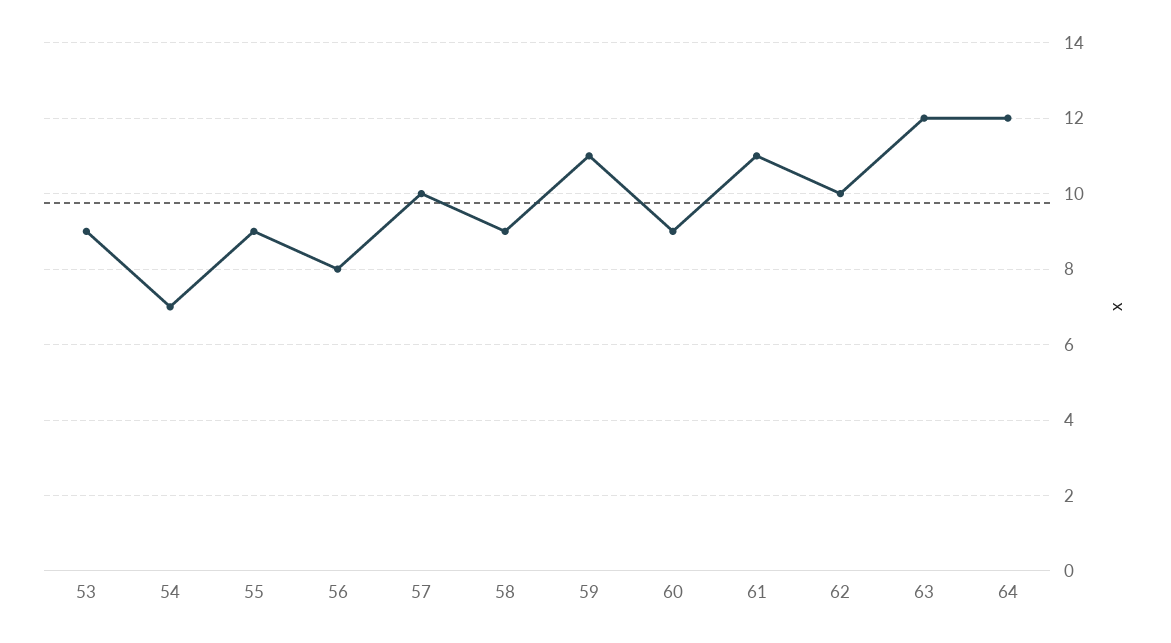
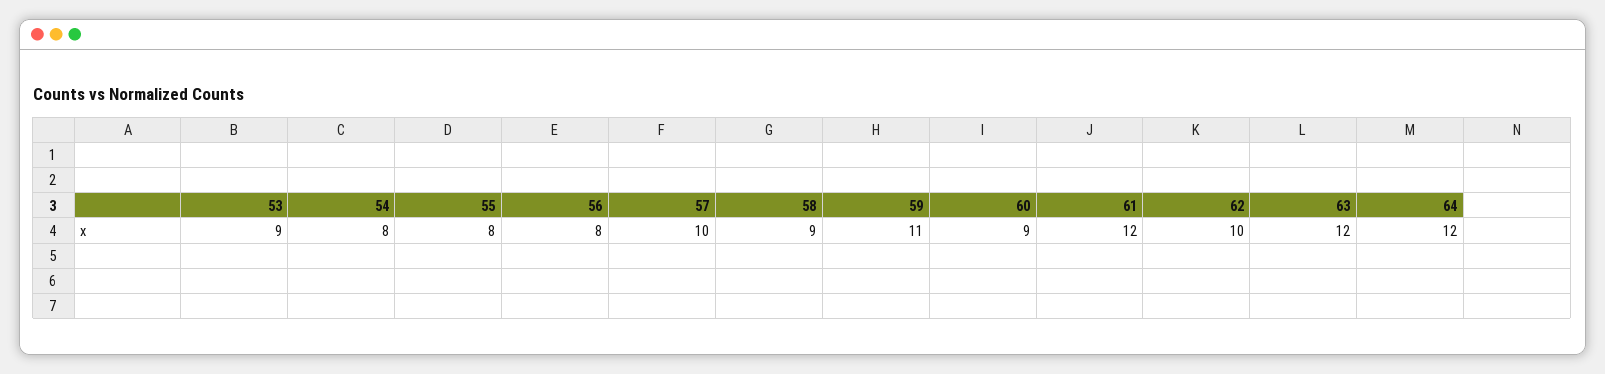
54: 7 -> 8
55: 9 -> 8
61: 11 -> 12

